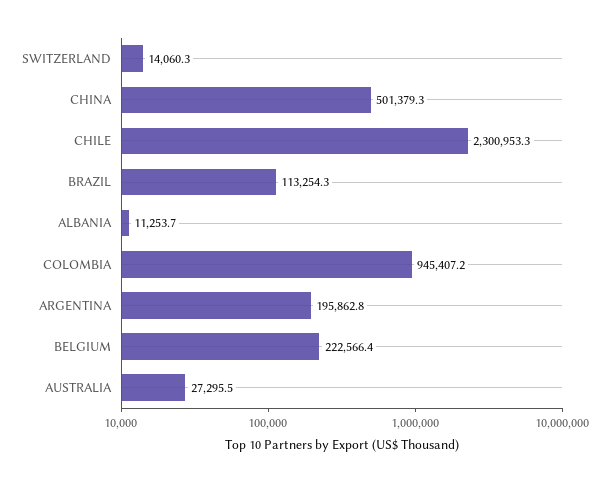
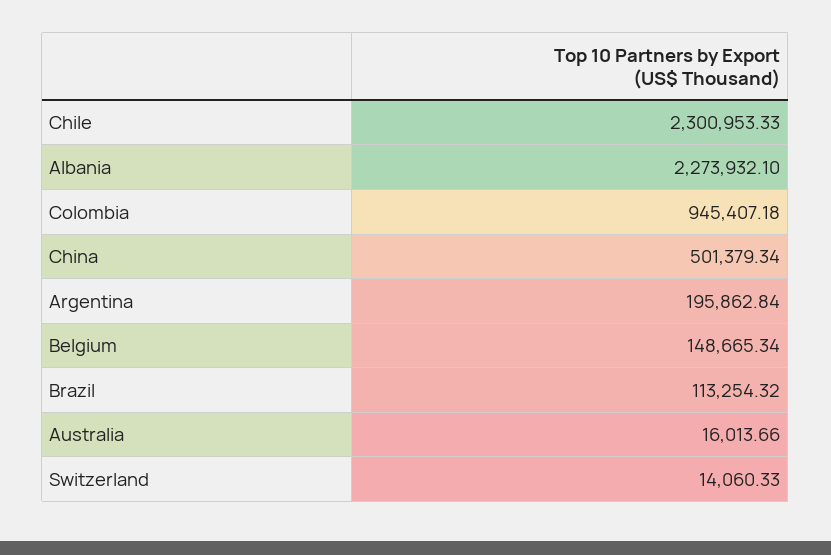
ALBANIA: 11253.7 -> 2273932.1
BELGIUM: 222566.4 -> 148665.34
AUSTRALIA: 27295.5 -> 16013.66

